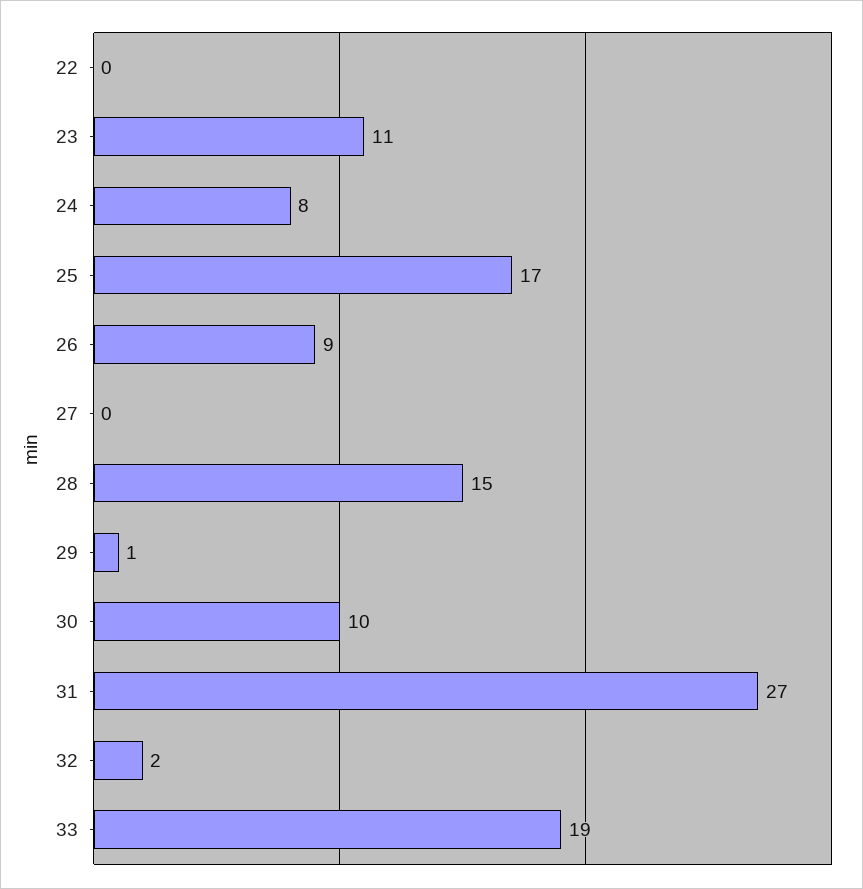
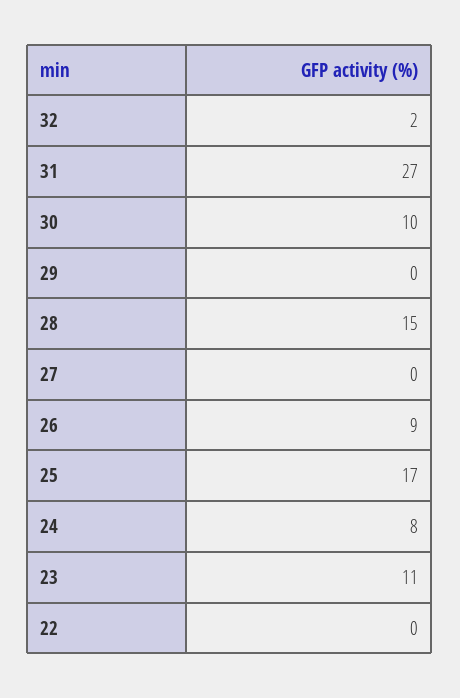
29: 1 -> 0
33: 19 -> none

